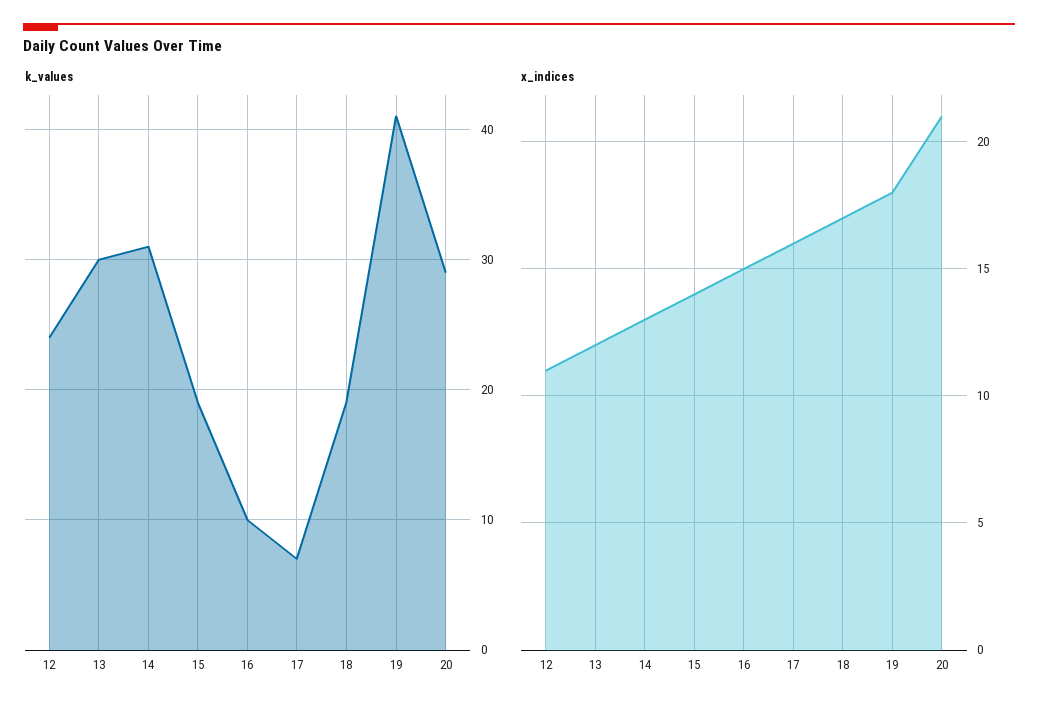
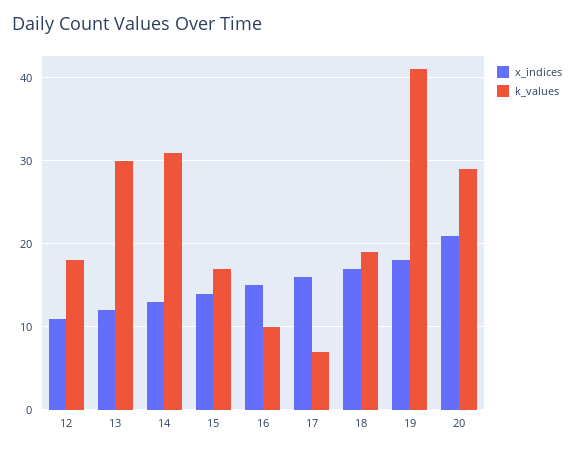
k_values, 12: 24 -> 18
k_values, 15: 19 -> 17

